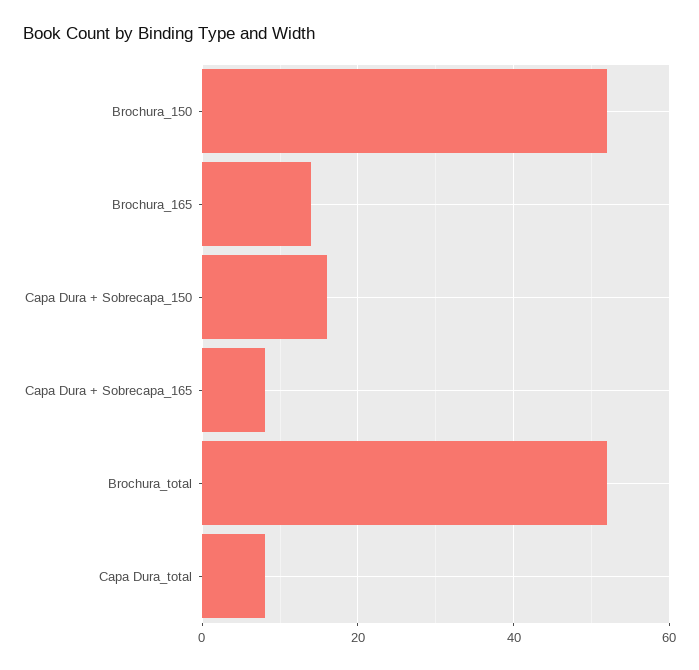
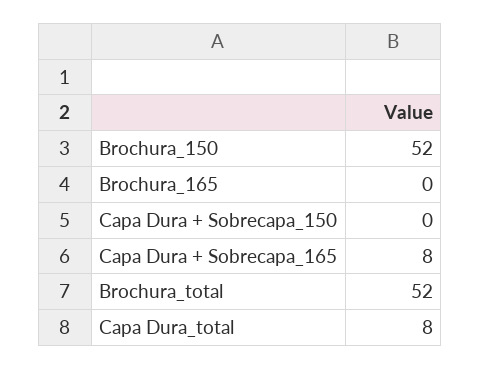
Brochura_165: 15 -> 0
Capa Dura + Sobrecapa_150: 15 -> 0

